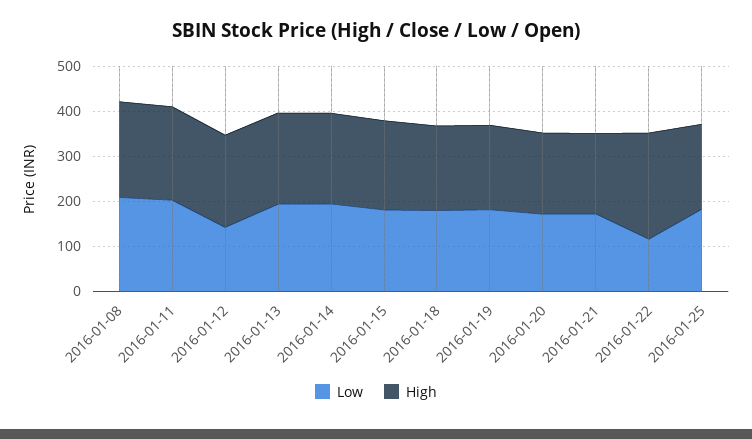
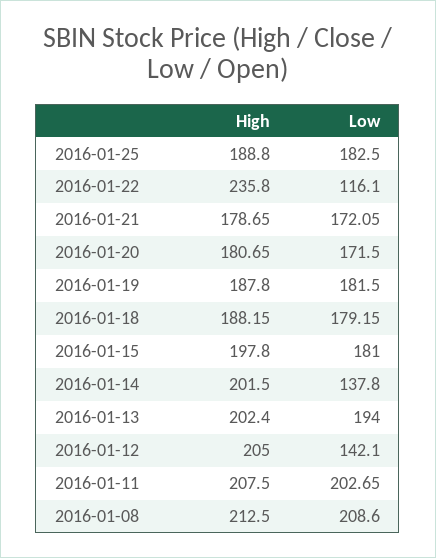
Low, 2016-01-14: 200 -> 137.8

